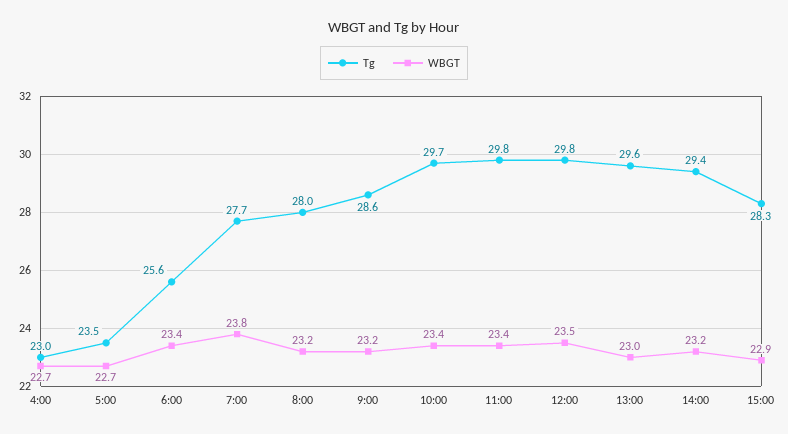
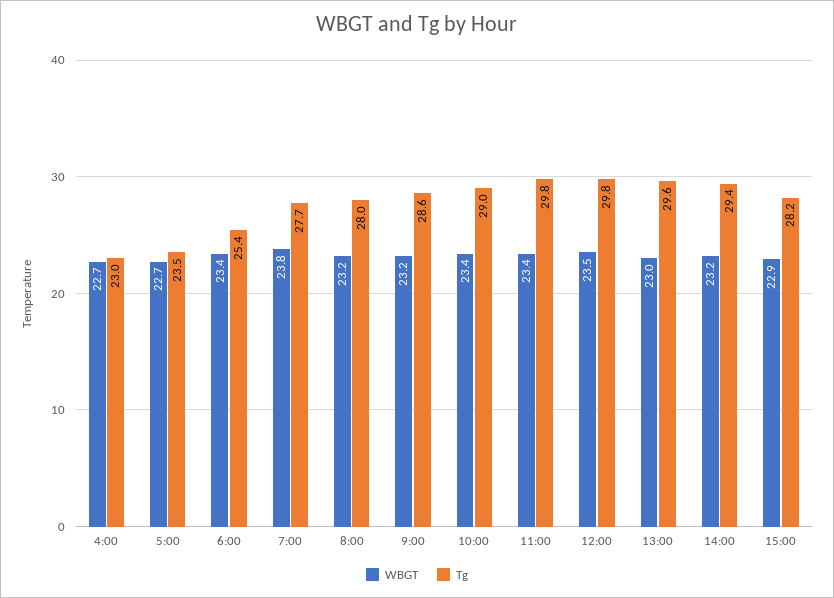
Tg, 6:00: 25.6 -> 25.4
Tg, 10:00: 29.7 -> 29
Tg, 15:00: 28.3 -> 28.2

